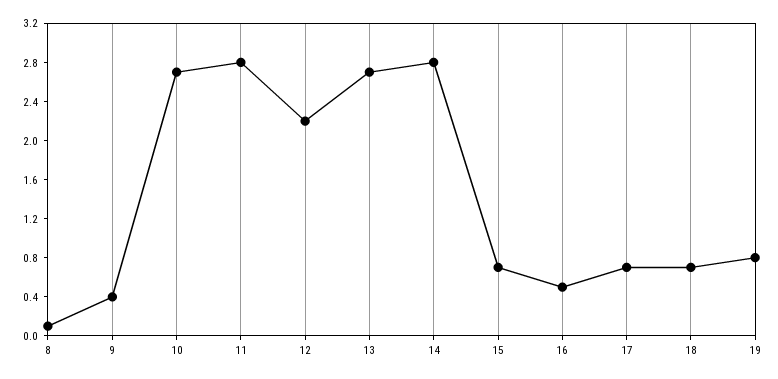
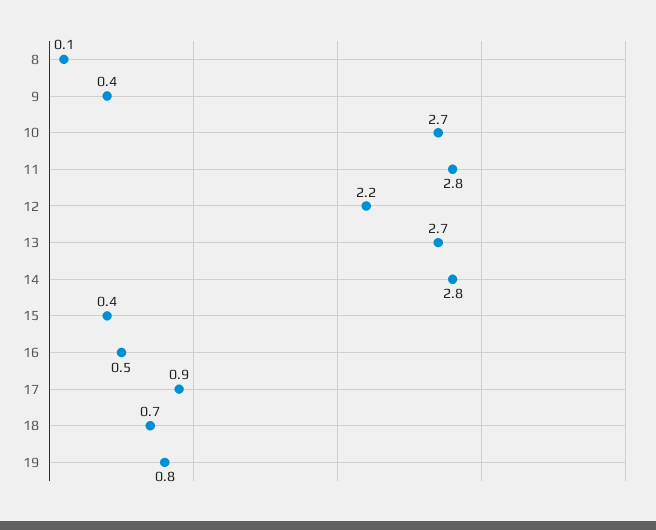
15: 0.7 -> 0.4
17: 0.7 -> 0.9

